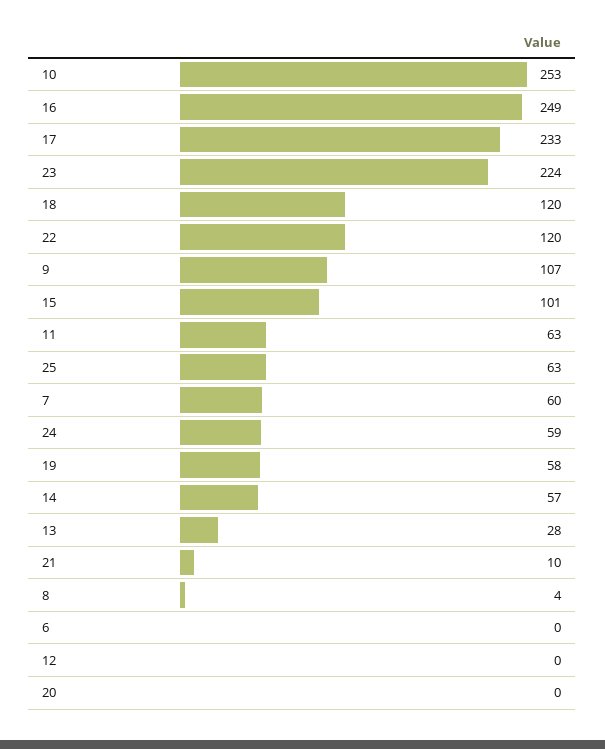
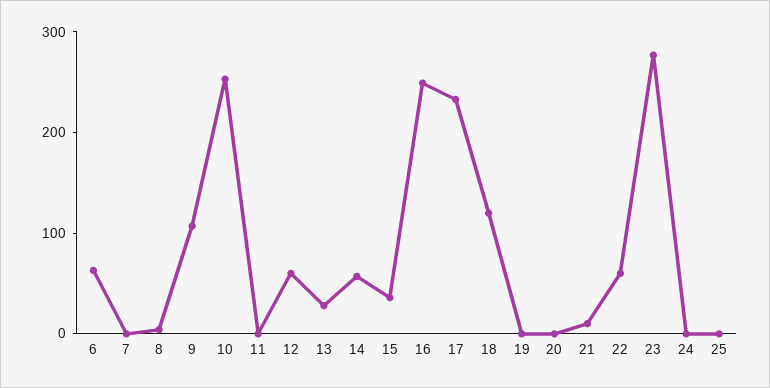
23: 224 -> 280
22: 120 -> 60
15: 101 -> 40
11: 63 -> 0
25: 63 -> 0
7: 60 -> 0
24: 59 -> 0
19: 58 -> 0
6: 0 -> 60
12: 0 -> 60

